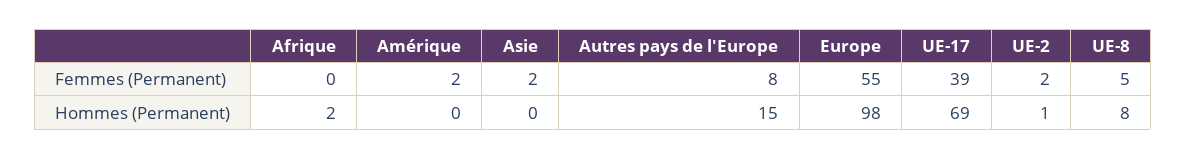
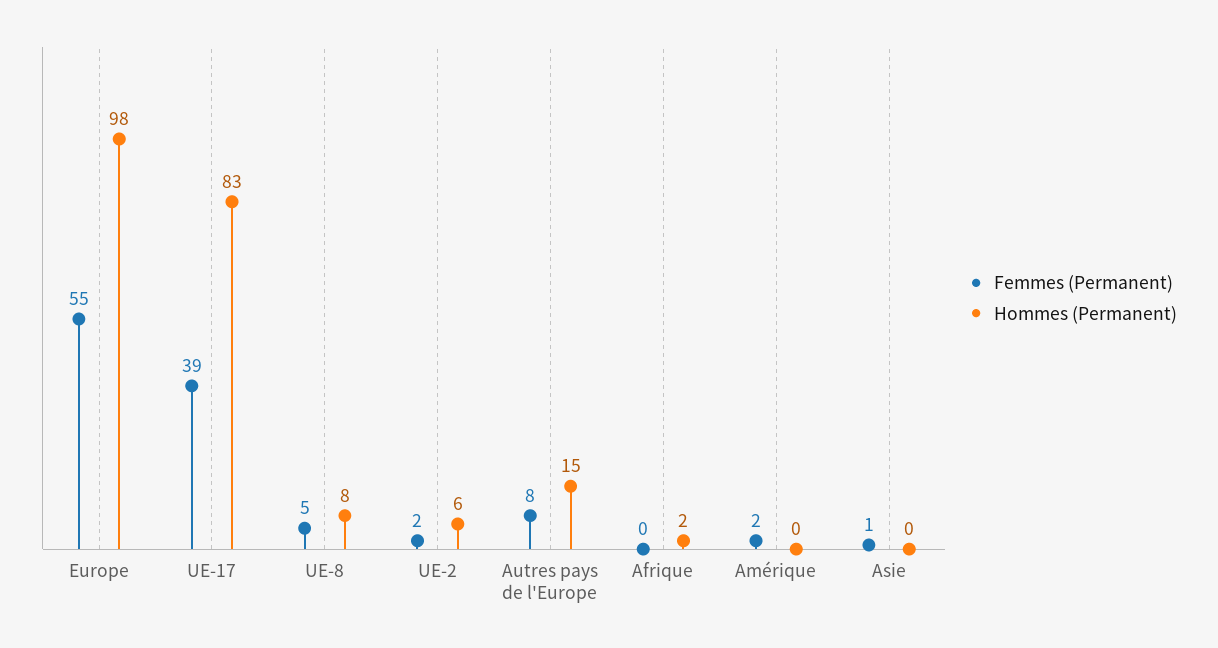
Femmes (Permanent), Asie: 2 -> 1
Hommes (Permanent), UE-17: 69 -> 83
Hommes (Permanent), UE-2: 1 -> 6

